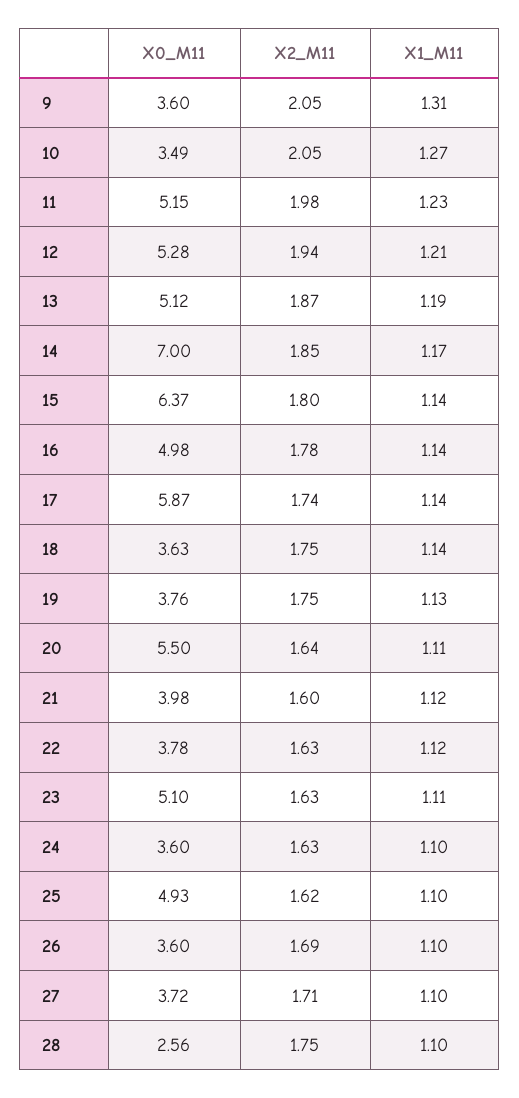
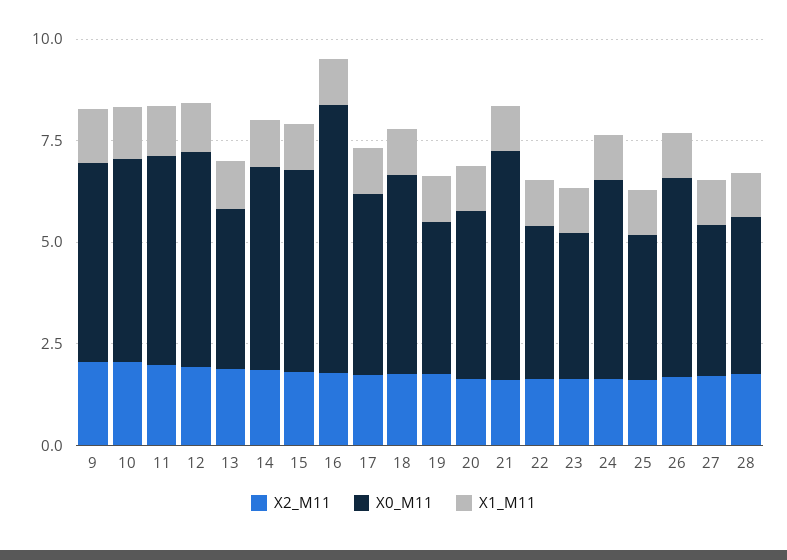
X0_M11, 9: 3.6 -> 5
X0_M11, 10: 3.49 -> 5
X0_M11, 13: 5.12 -> 4
X0_M11, 14: 7 -> 5
X0_M11, 15: 6.37 -> 5
X0_M11, 16: 4.98 -> 6.5
X0_M11, 17: 5.87 -> 4.5
X0_M11, 18: 3.63 -> 5
X0_M11, 20: 5.5 -> 4
X0_M11, 21: 3.98 -> 5.5
X0_M11, 23: 5.1 -> 3.5
X0_M11, 24: 3.6 -> 5
X0_M11, 25: 4.93 -> 3.5
X0_M11, 26: 3.6 -> 5
X0_M11, 28: 2.56 -> 4

